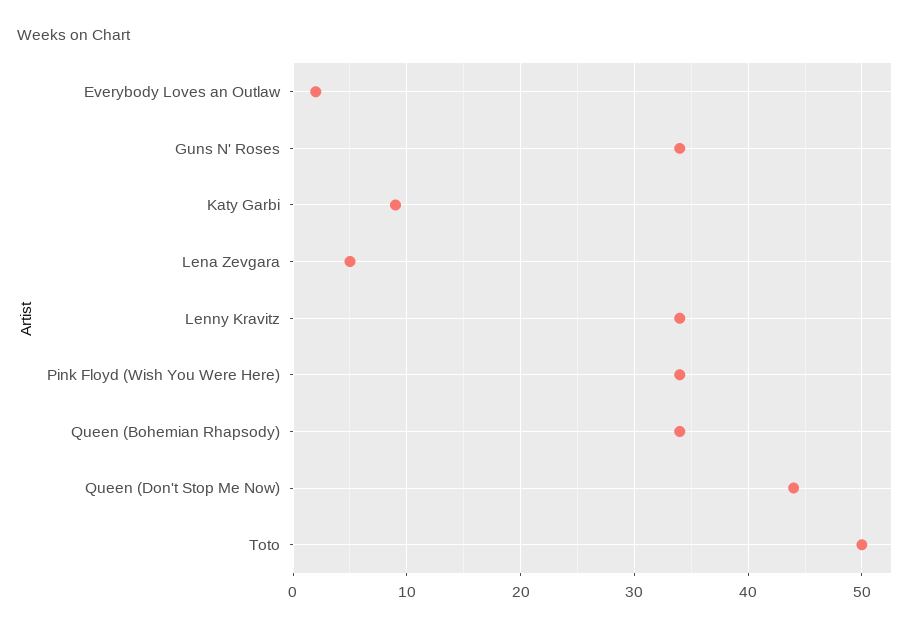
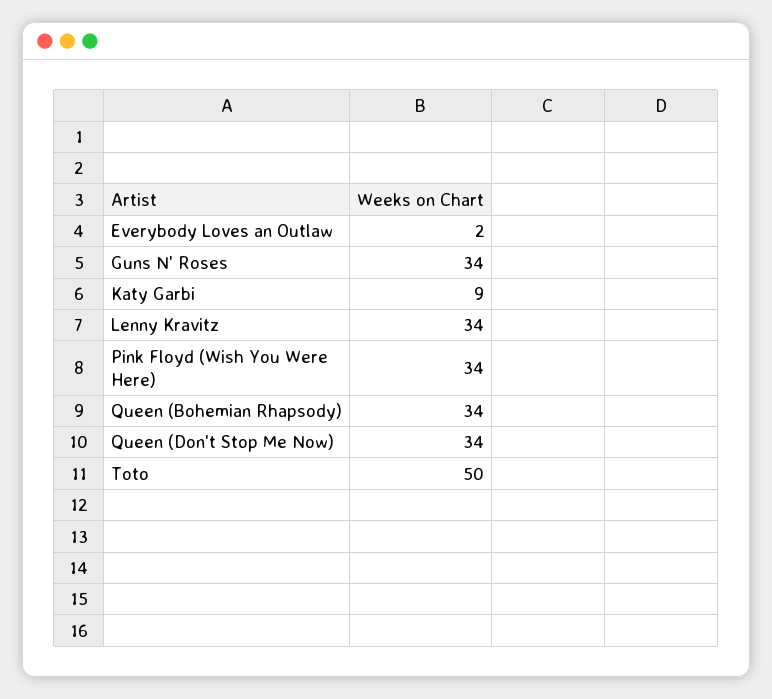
Lena Zevgara: 5 -> none
Queen (Don't Stop Me Now): 44 -> 34

